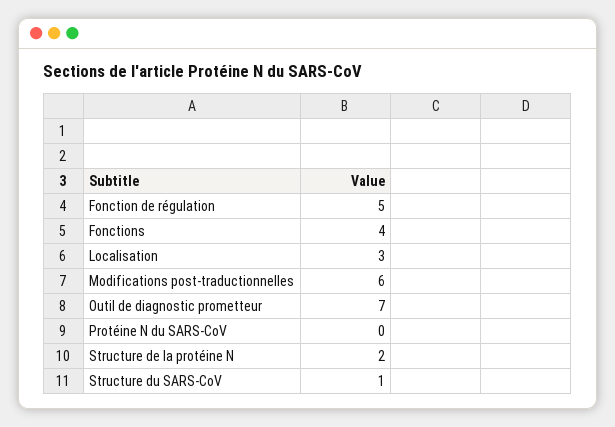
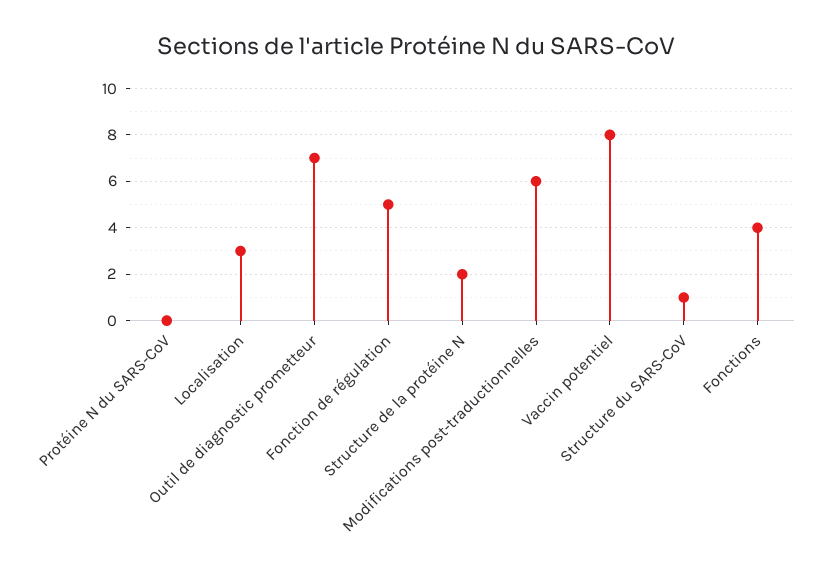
Vaccin potentiel: none -> 8

